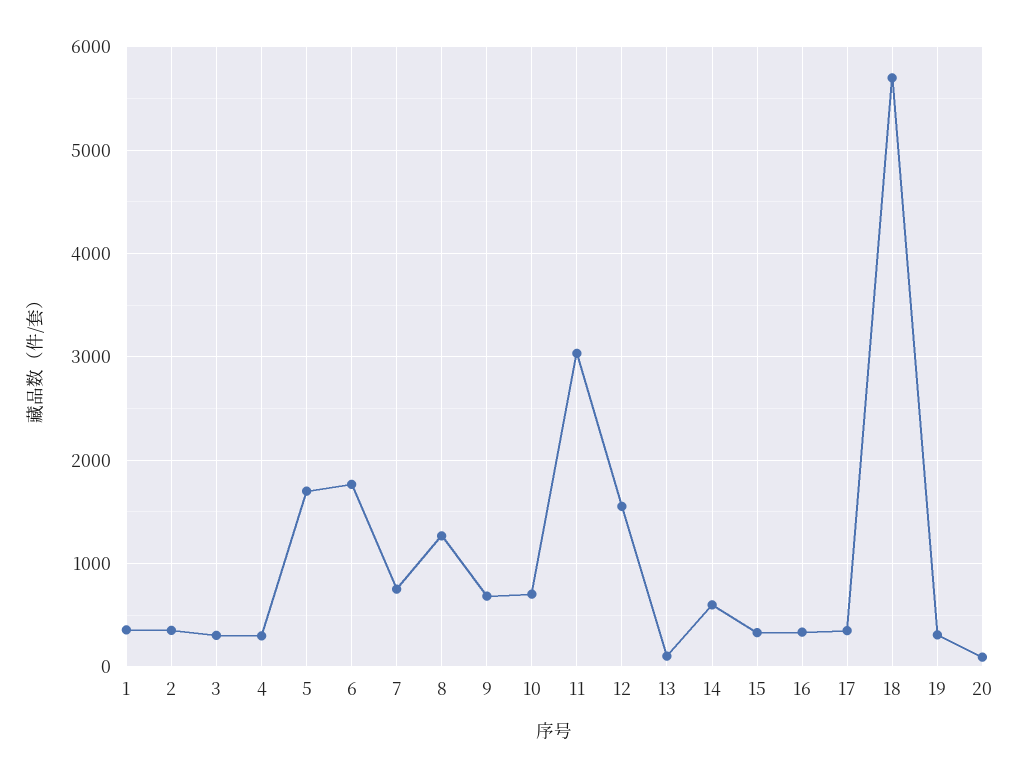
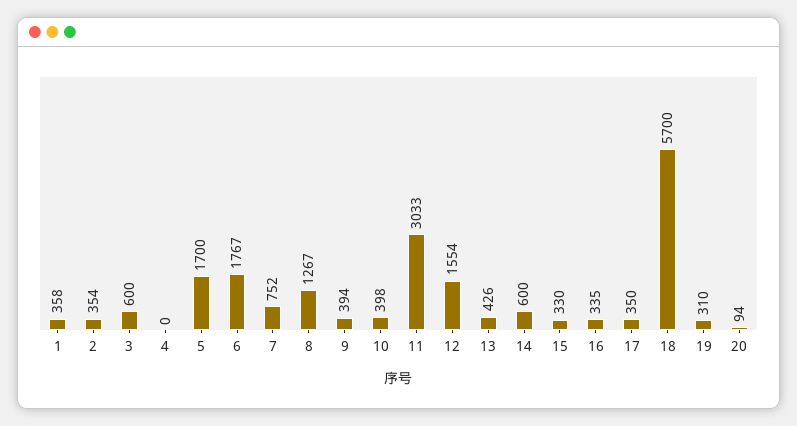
3: 300 -> 600
4: 300 -> 0
9: 700 -> 394
10: 700 -> 398
13: 100 -> 426

